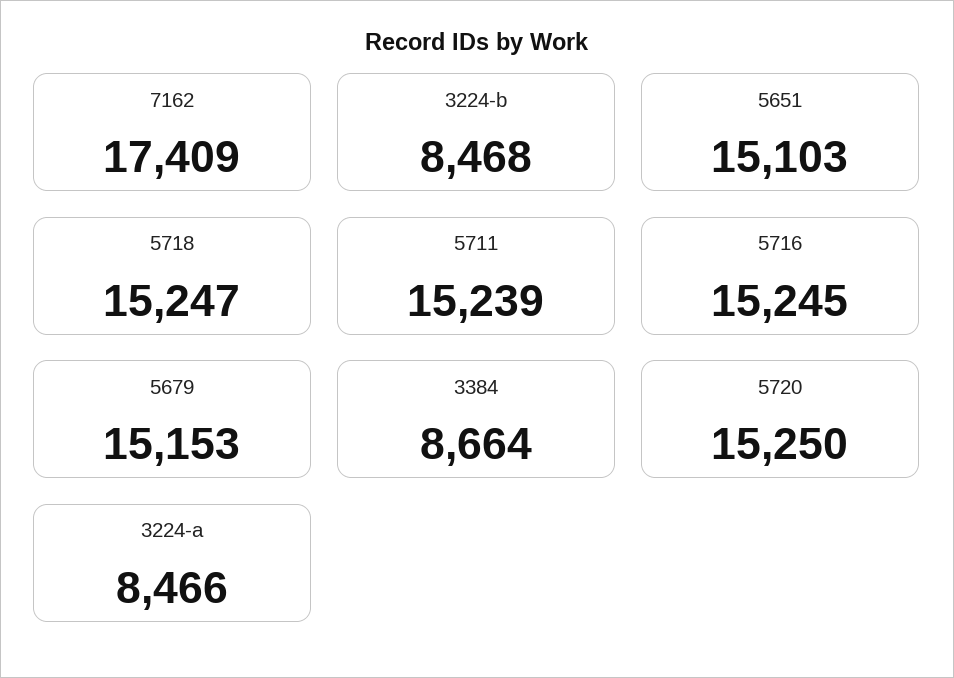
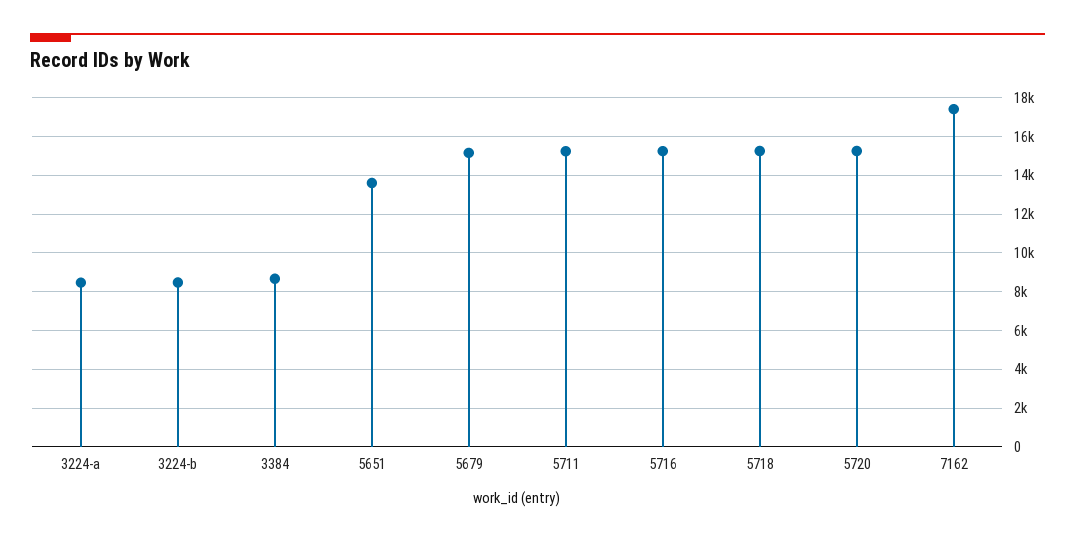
5651: 15103 -> 13500

